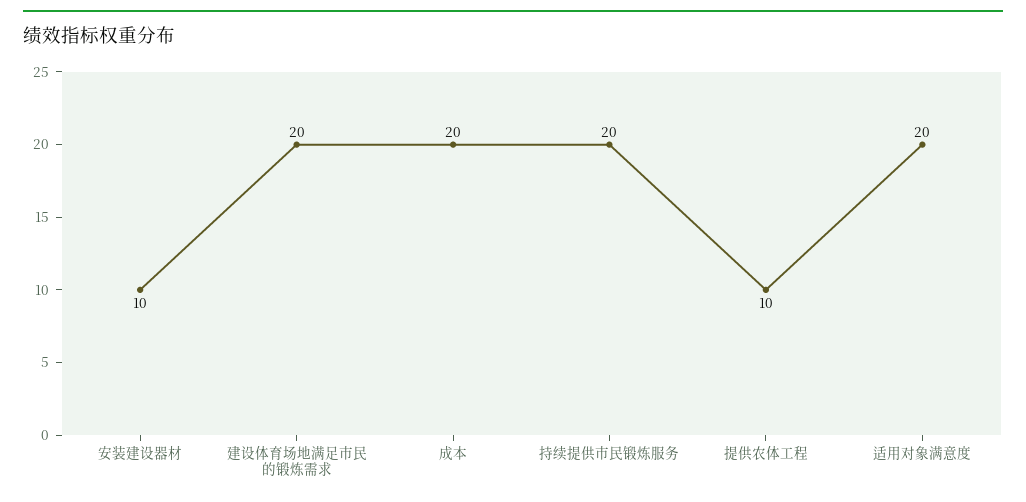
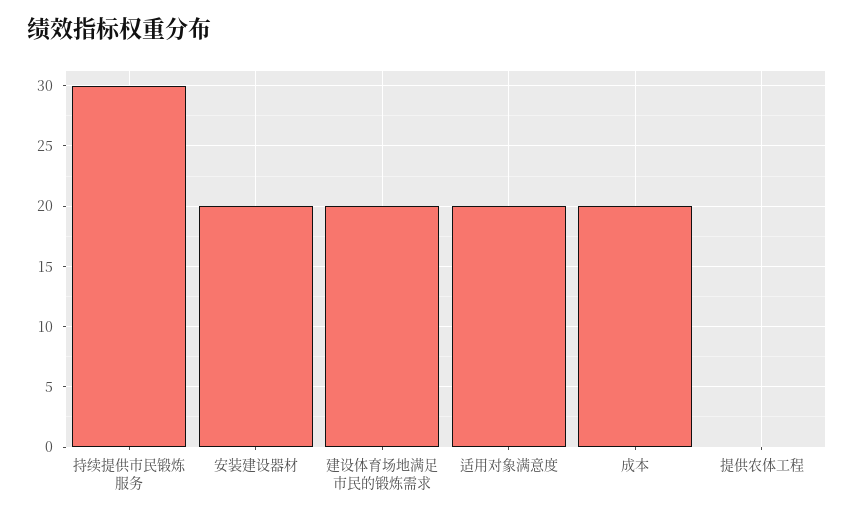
安装建设器材: 10 -> 20
持续提供市民锻炼服务: 20 -> 30
提供农体工程: 10 -> 0

